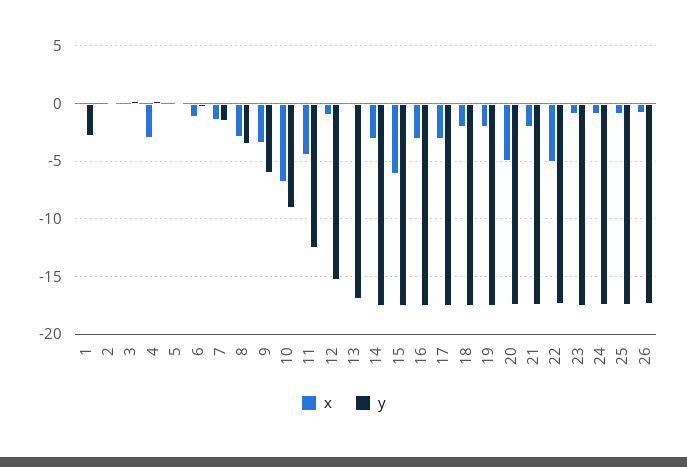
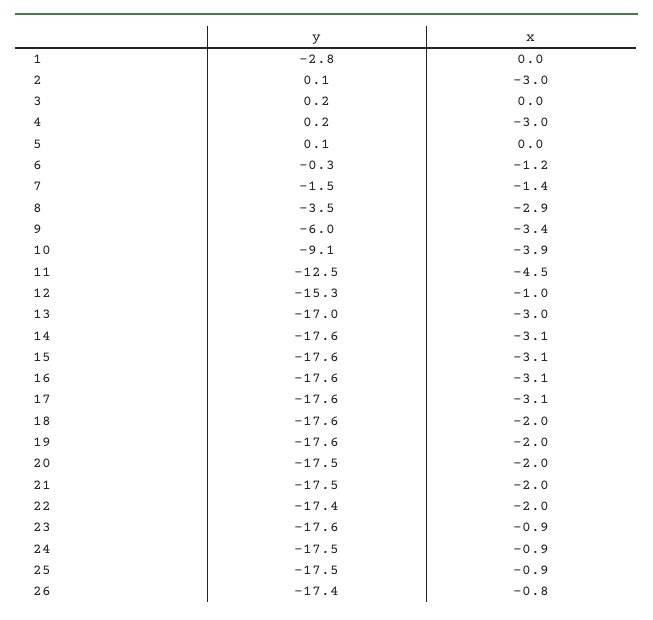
x, 2: 0 -> -3
x, 10: -7 -> -3.9
x, 13: 0 -> -3
x, 15: -6 -> -3.1
x, 20: -5 -> -2
x, 22: -5 -> -2

